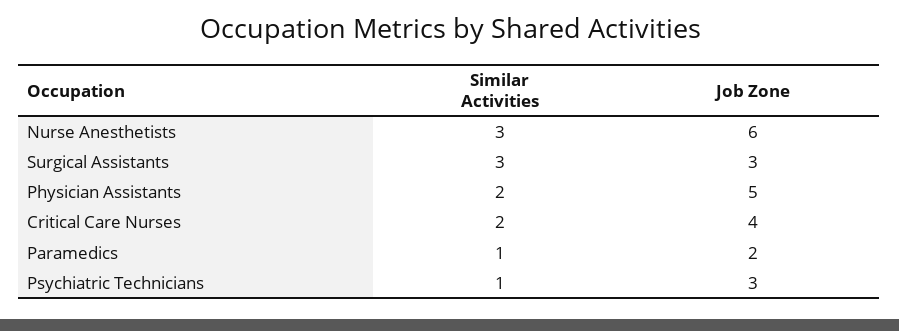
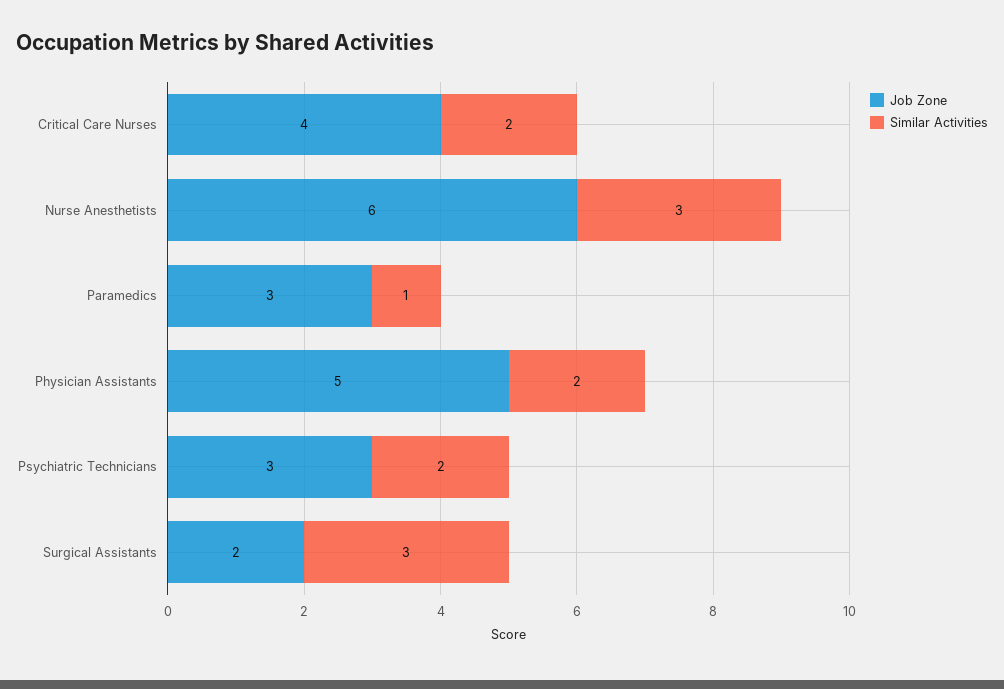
Job Zone, Surgical Assistants: 3 -> 2
Job Zone, Paramedics: 2 -> 3
Similar Activities, Psychiatric Technicians: 1 -> 2

